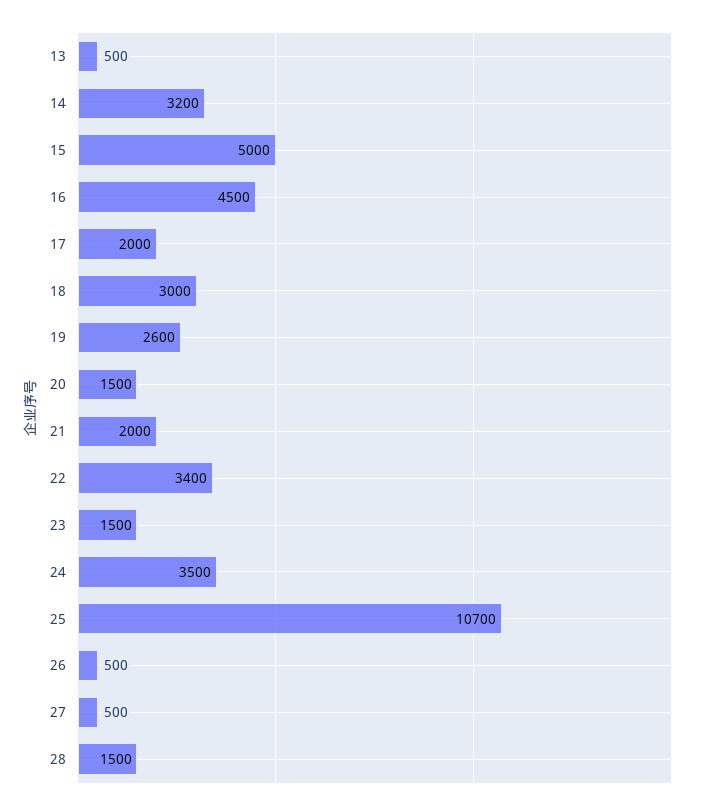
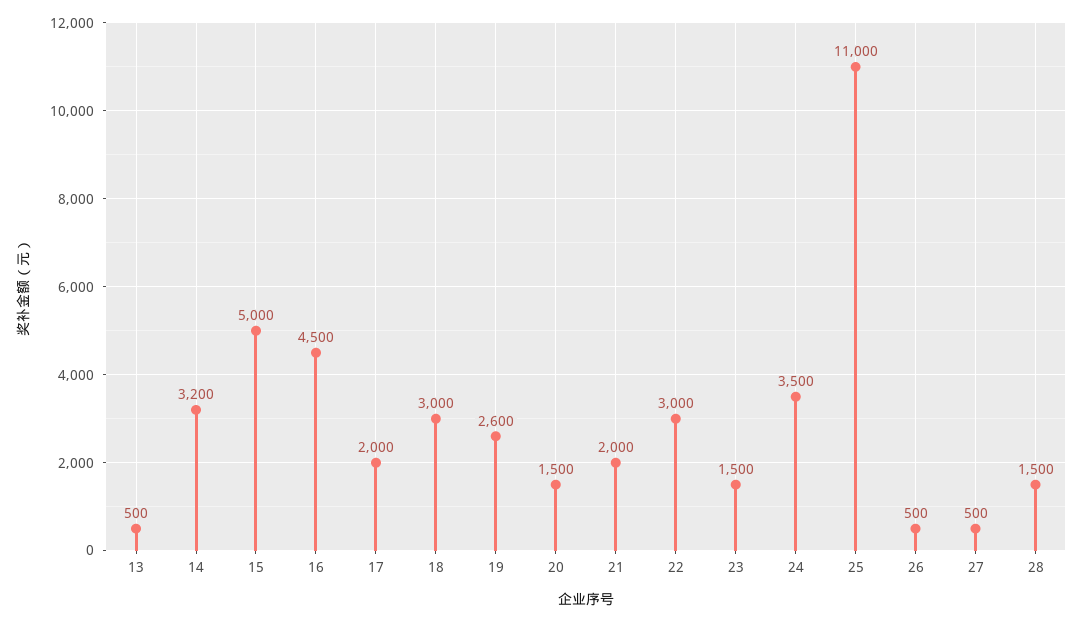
22: 3400 -> 3000
25: 10700 -> 11000

